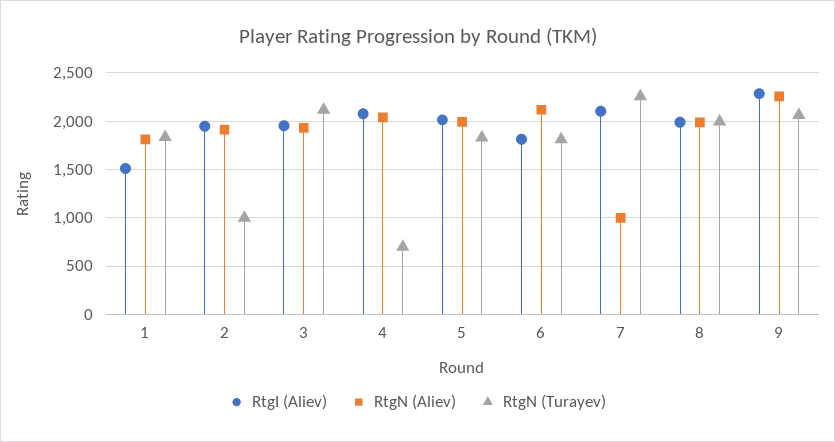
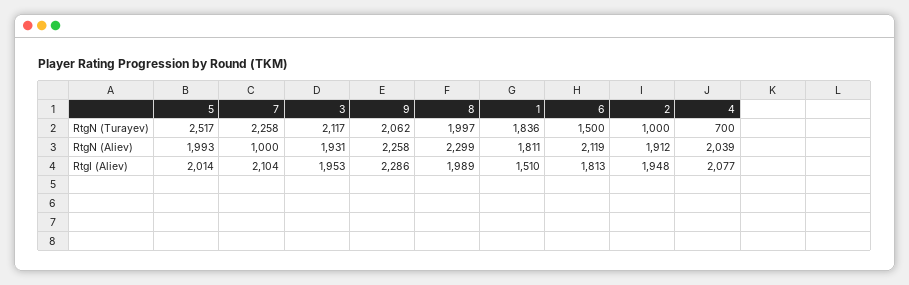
RtgN (Turayev), 5: 1800 -> 2517
RtgN (Turayev), 6: 1800 -> 1500
RtgN (Aliev), 8: 2000 -> 2299

